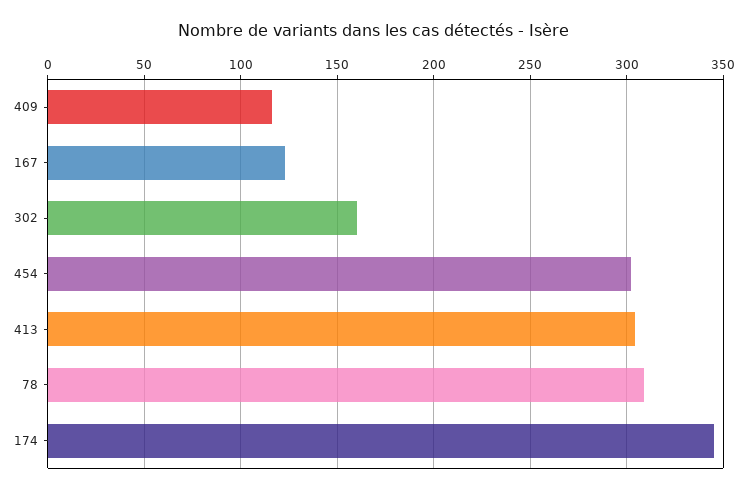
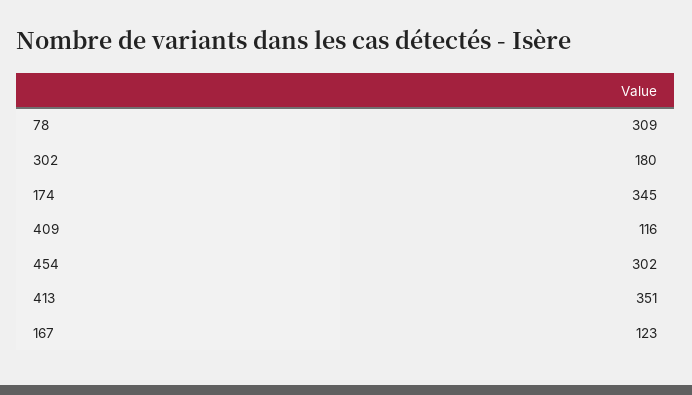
302: 160 -> 180
413: 305 -> 351

